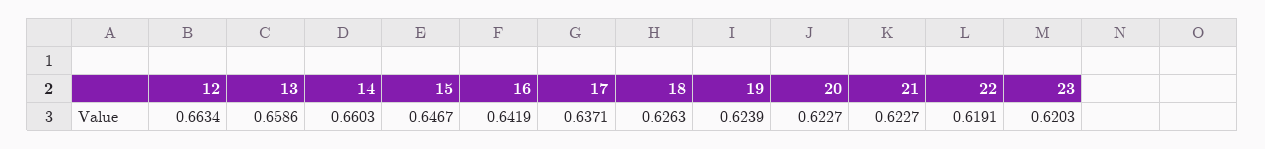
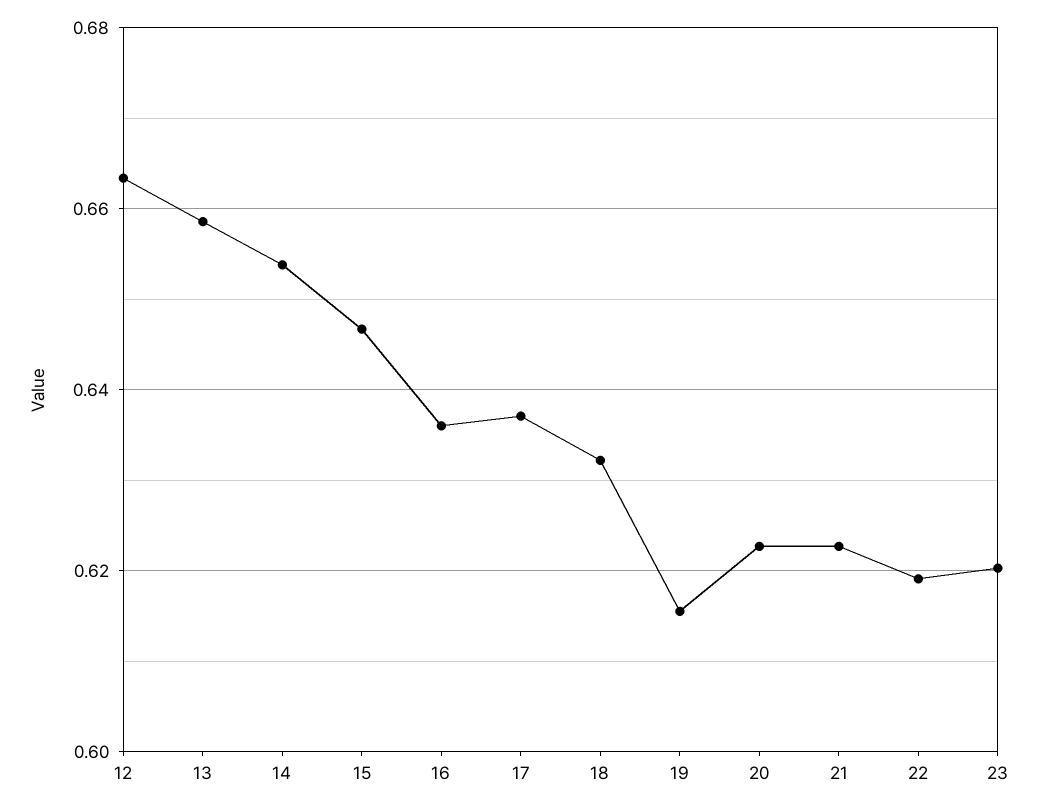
14: 0.6603 -> 0.654
16: 0.6419 -> 0.636
18: 0.6263 -> 0.632
19: 0.6239 -> 0.616

